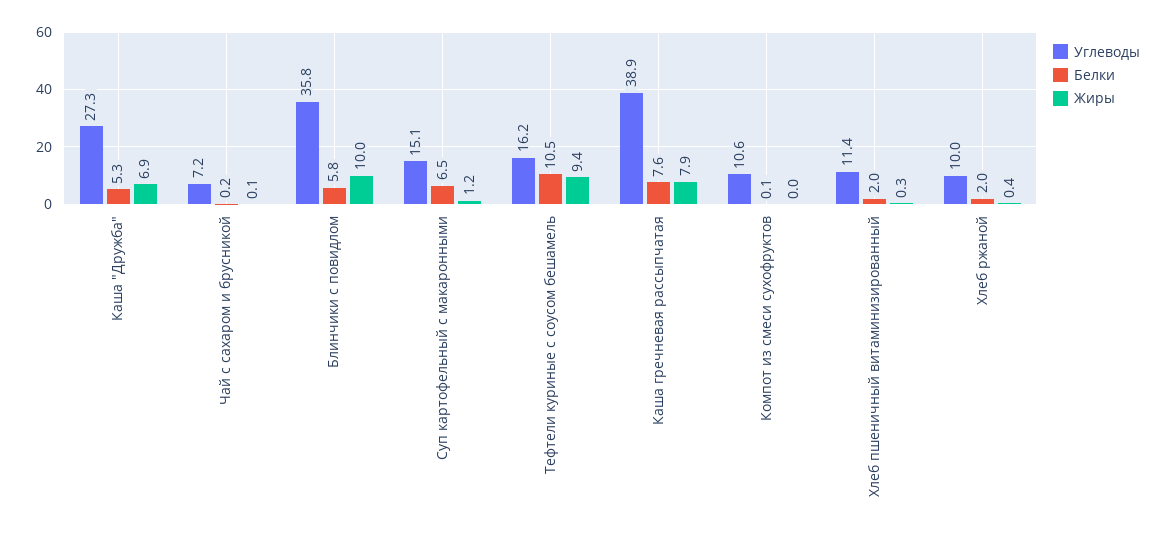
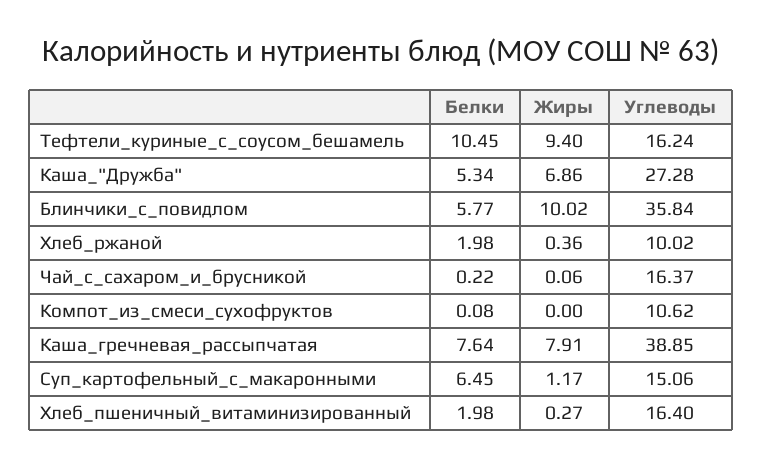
Углеводы, Чай с сахаром и брусникой: 7.2 -> 16.37
Углеводы, Хлеб пшеничный витаминизированный: 11.4 -> 16.4

